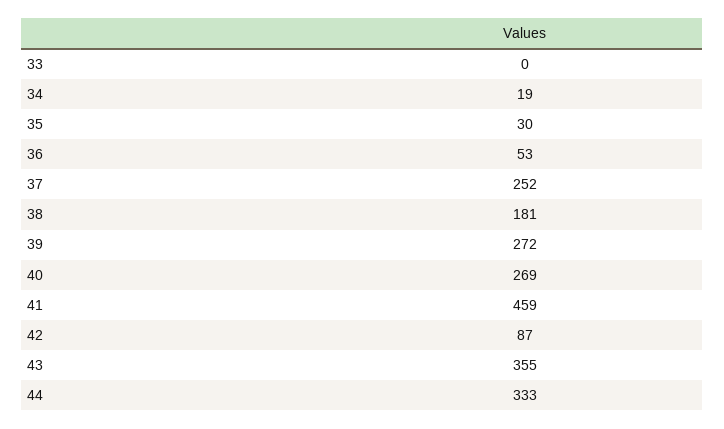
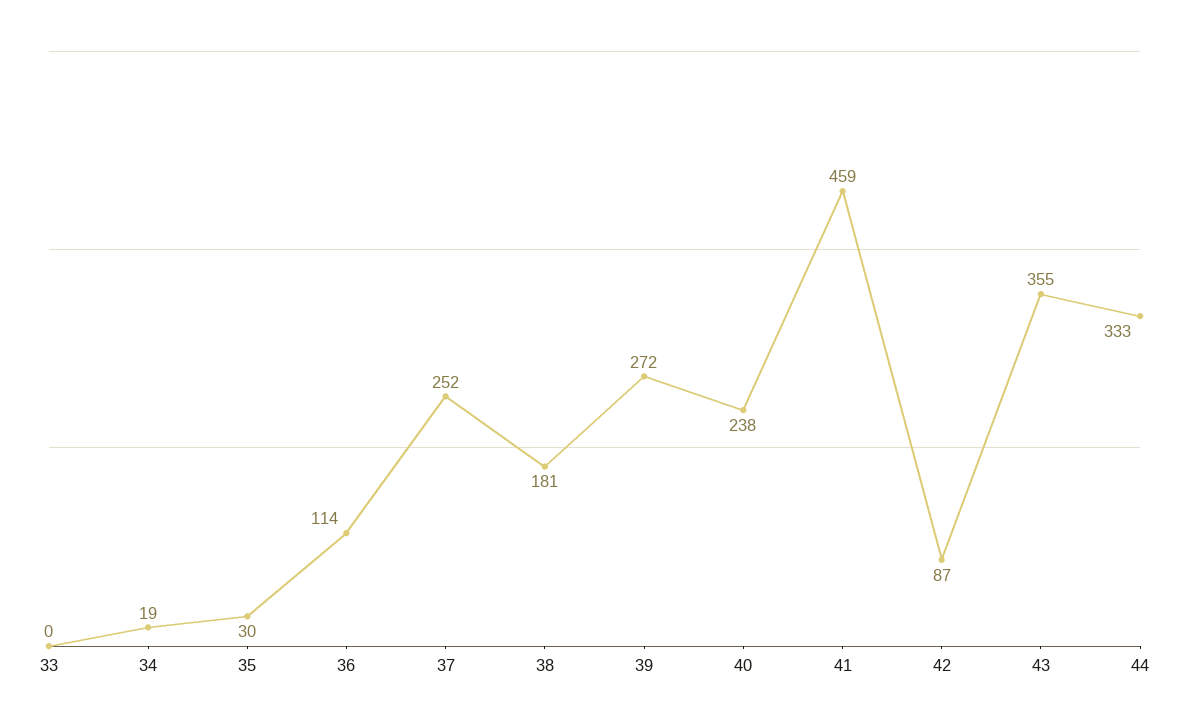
36: 53 -> 114
40: 269 -> 238

